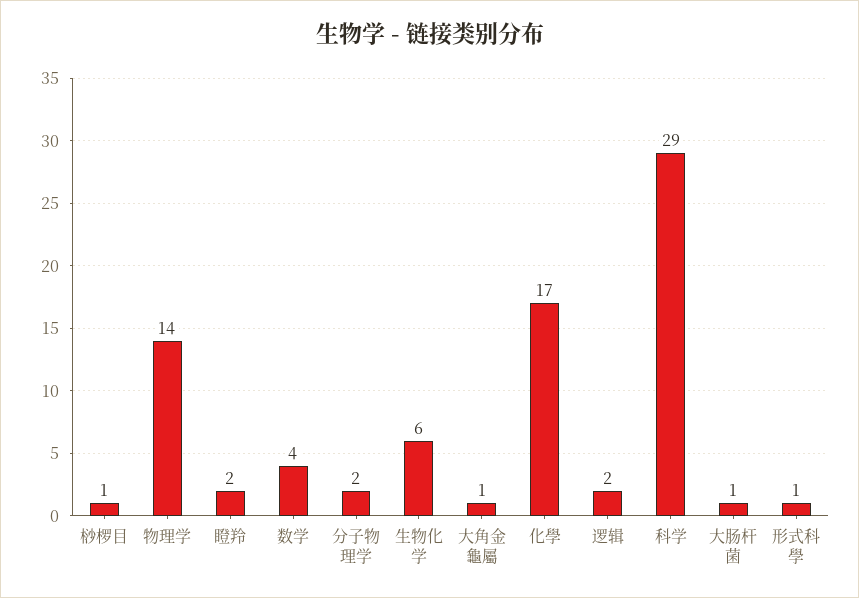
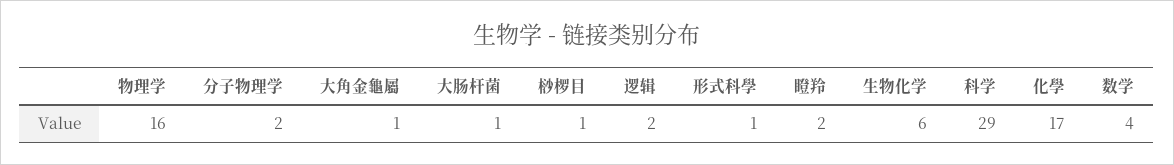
物理学: 14 -> 16

